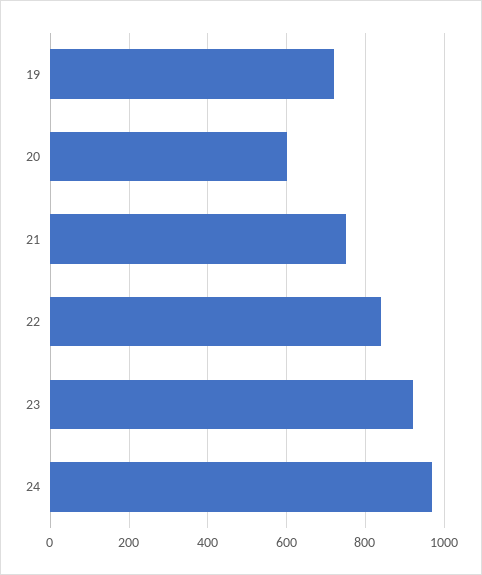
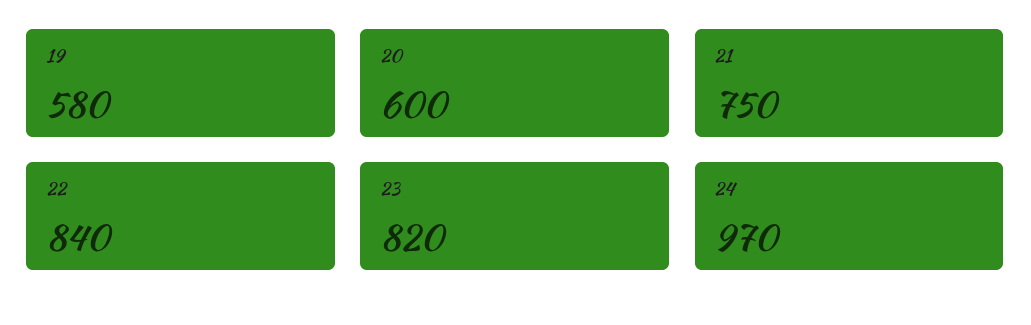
19: 720 -> 580
23: 920 -> 820

